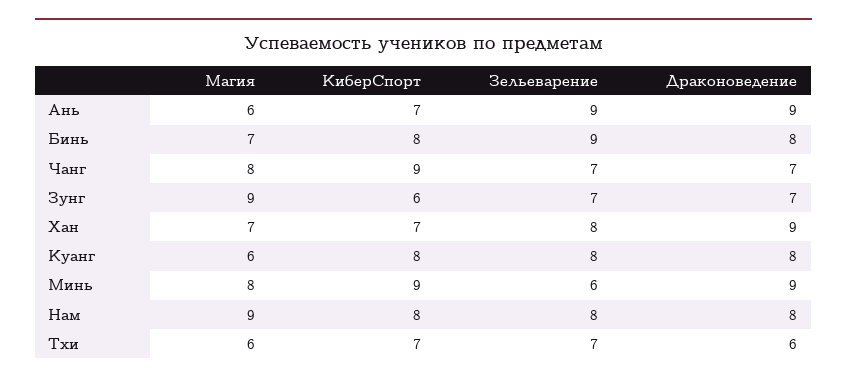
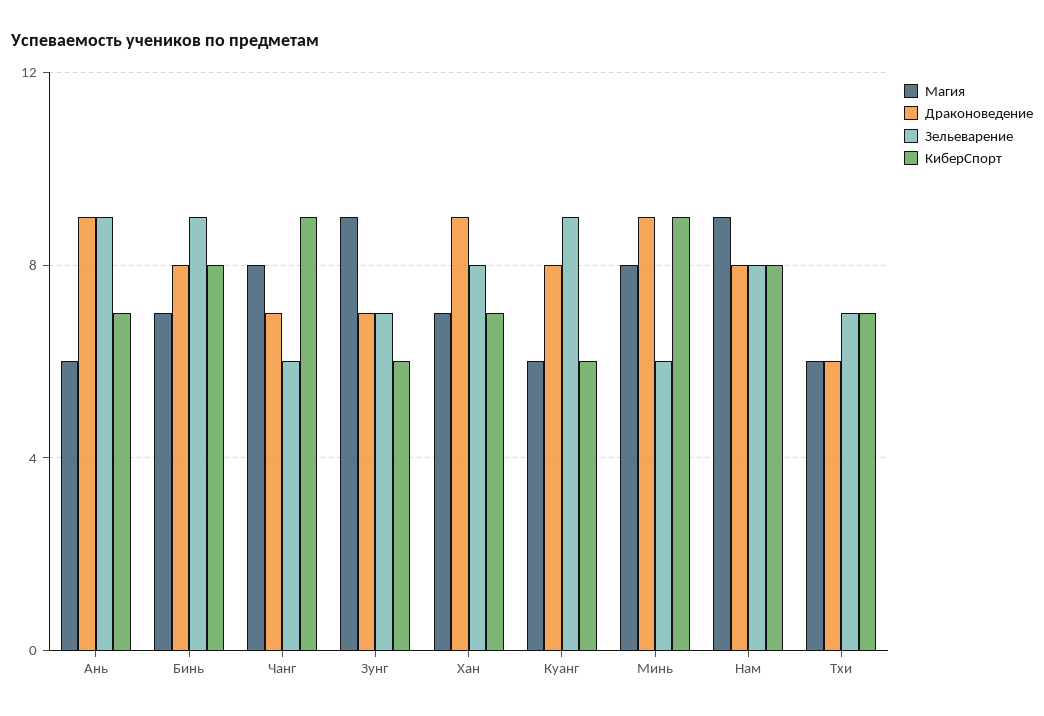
Зельеварение, Чанг: 7 -> 6
КиберСпорт, Куанг: 8 -> 6
Зельеварение, Куанг: 8 -> 9

